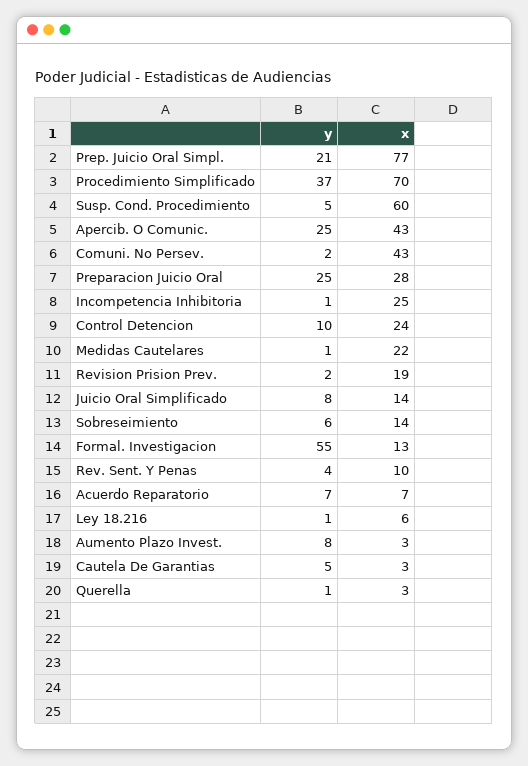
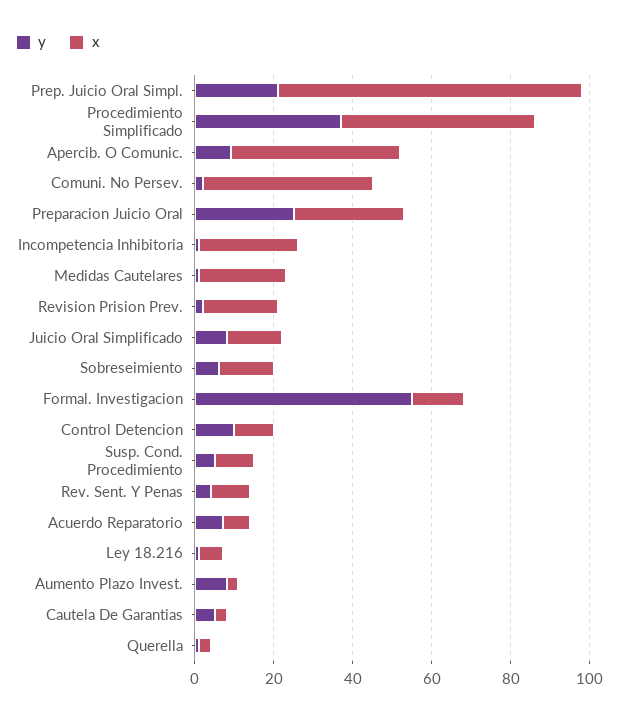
x, Procedimiento Simplificado: 70 -> 50
x, Susp. Cond. Procedimiento: 60 -> 10
y, Apercib. O Comunic.: 25 -> 10
x, Control Detencion: 24 -> 10

